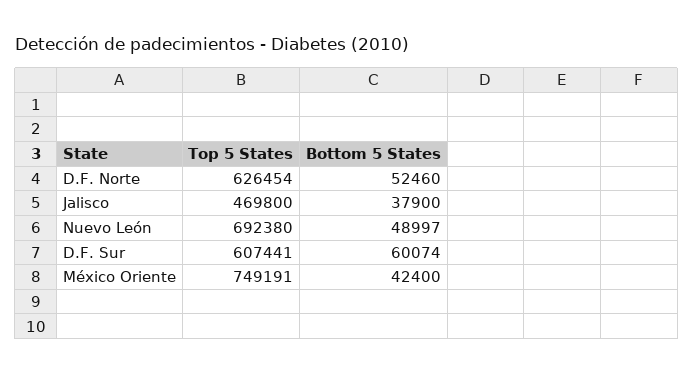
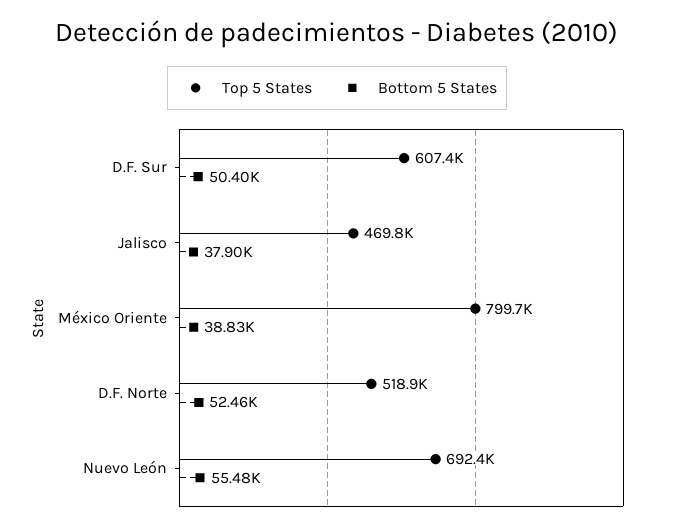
Top 5 States, D.F. Norte: 626454 -> 518900
Bottom 5 States, Nuevo León: 48997 -> 55480
Bottom 5 States, D.F. Sur: 60074 -> 50400
Top 5 States, México Oriente: 749191 -> 799700
Bottom 5 States, México Oriente: 42400 -> 38830

